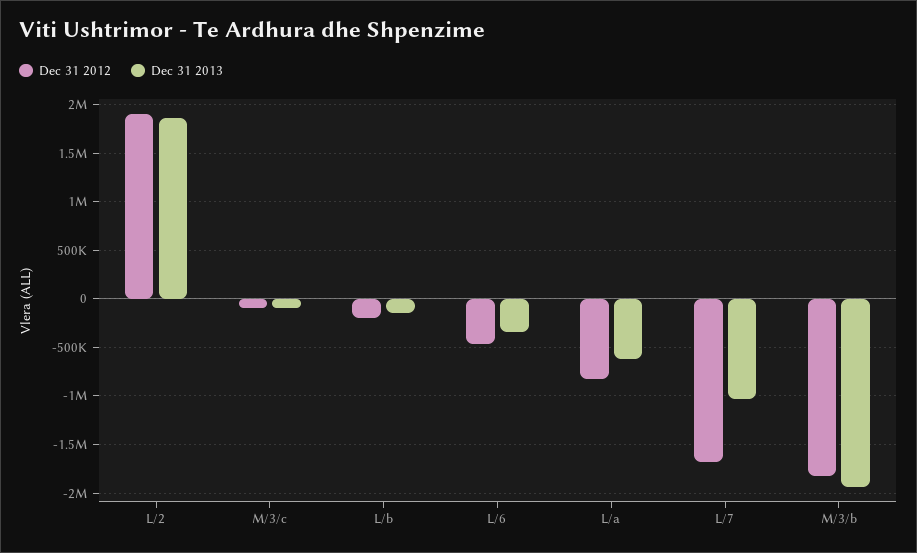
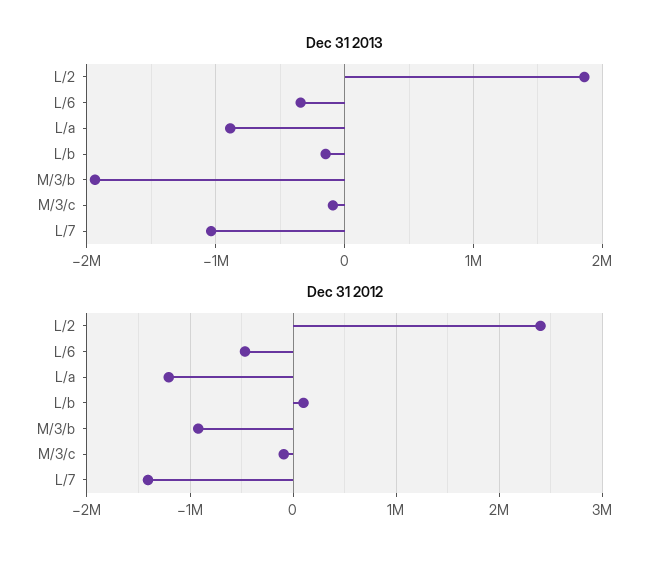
Dec 31 2012, L/2: 1900000 -> 2400000
Dec 31 2012, L/b: -200000 -> 100000
Dec 31 2012, L/a: -800000 -> -1200000
Dec 31 2013, L/a: -600000 -> -900000
Dec 31 2012, L/7: -1700000 -> -1400000
Dec 31 2012, M/3/b: -1800000 -> -900000

